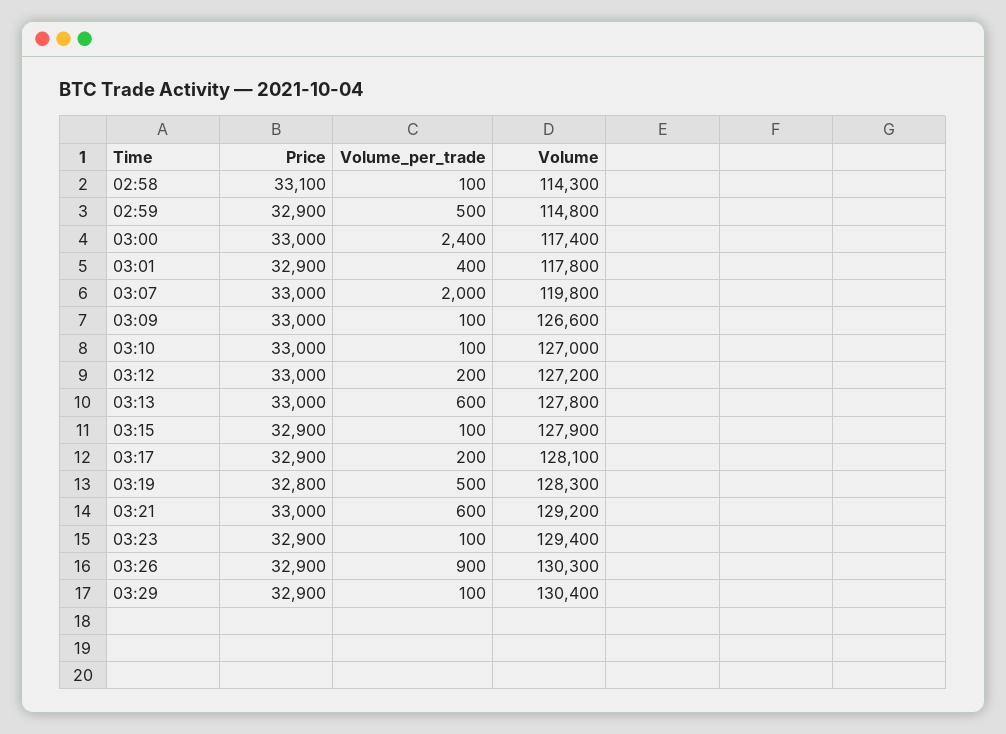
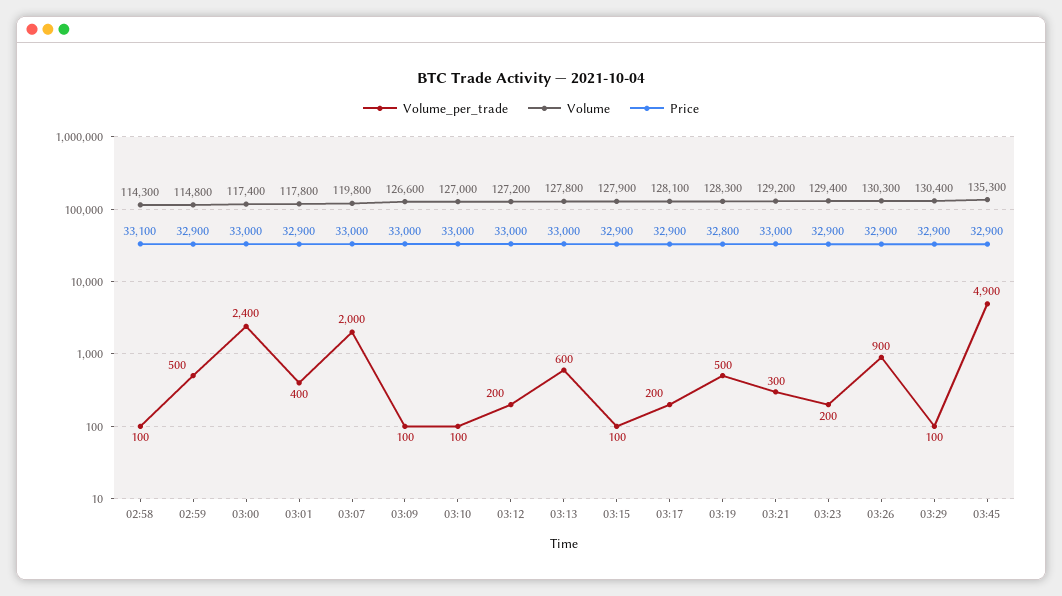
Volume_per_trade, 03:21: 600 -> 300
Volume_per_trade, 03:23: 100 -> 200
Volume_per_trade, 03:45: none -> 4900
Volume, 03:45: none -> 135300
Price, 03:45: none -> 32900

